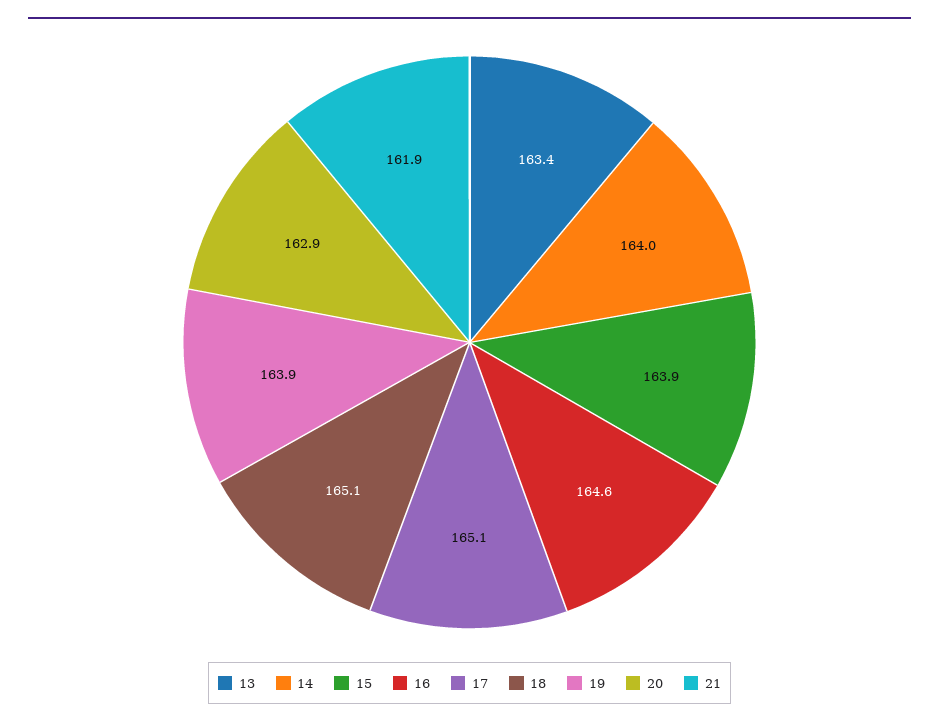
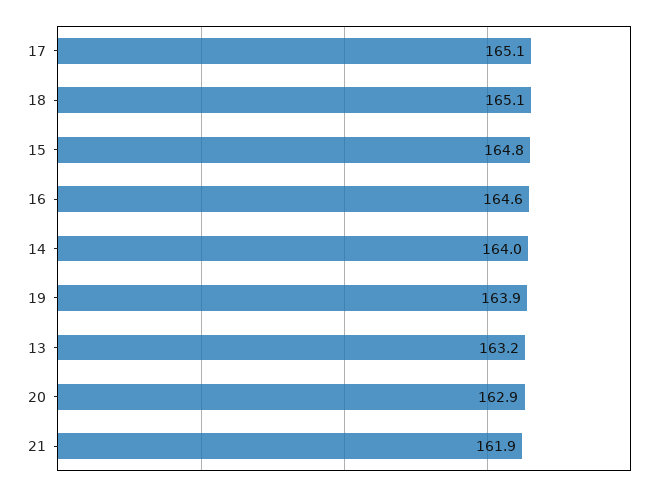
13: 163.4 -> 163.2
15: 163.9 -> 164.8

